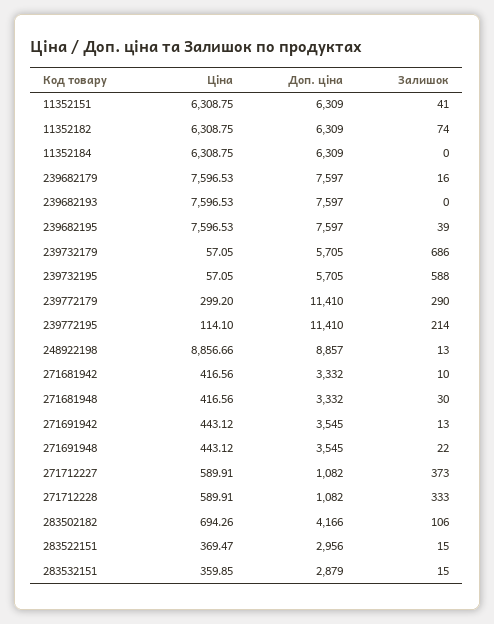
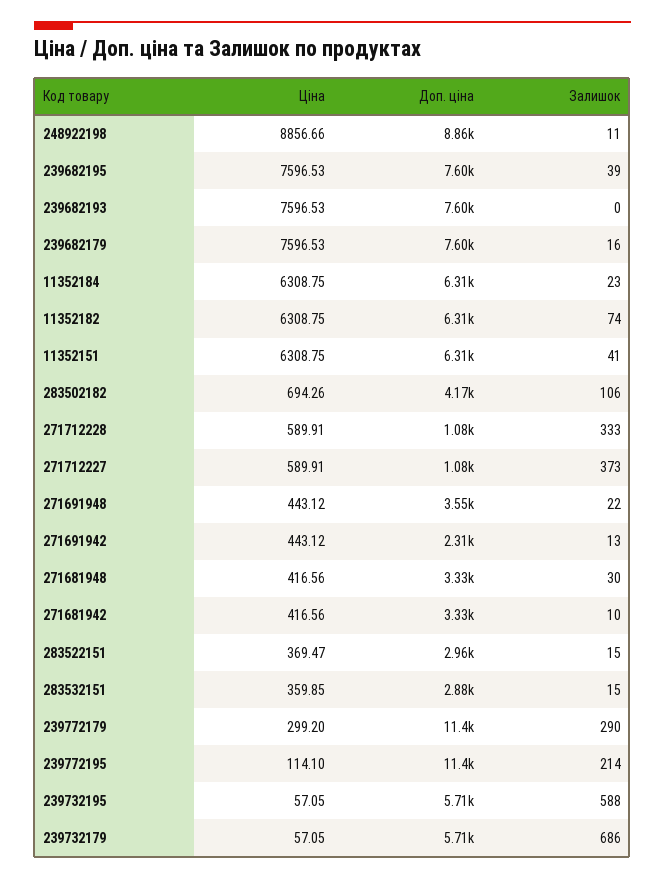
Залишок, 11352184: 0 -> 23
Залишок, 248922198: 13 -> 11
Доп. ціна, 271691942: 3545 -> 2310

